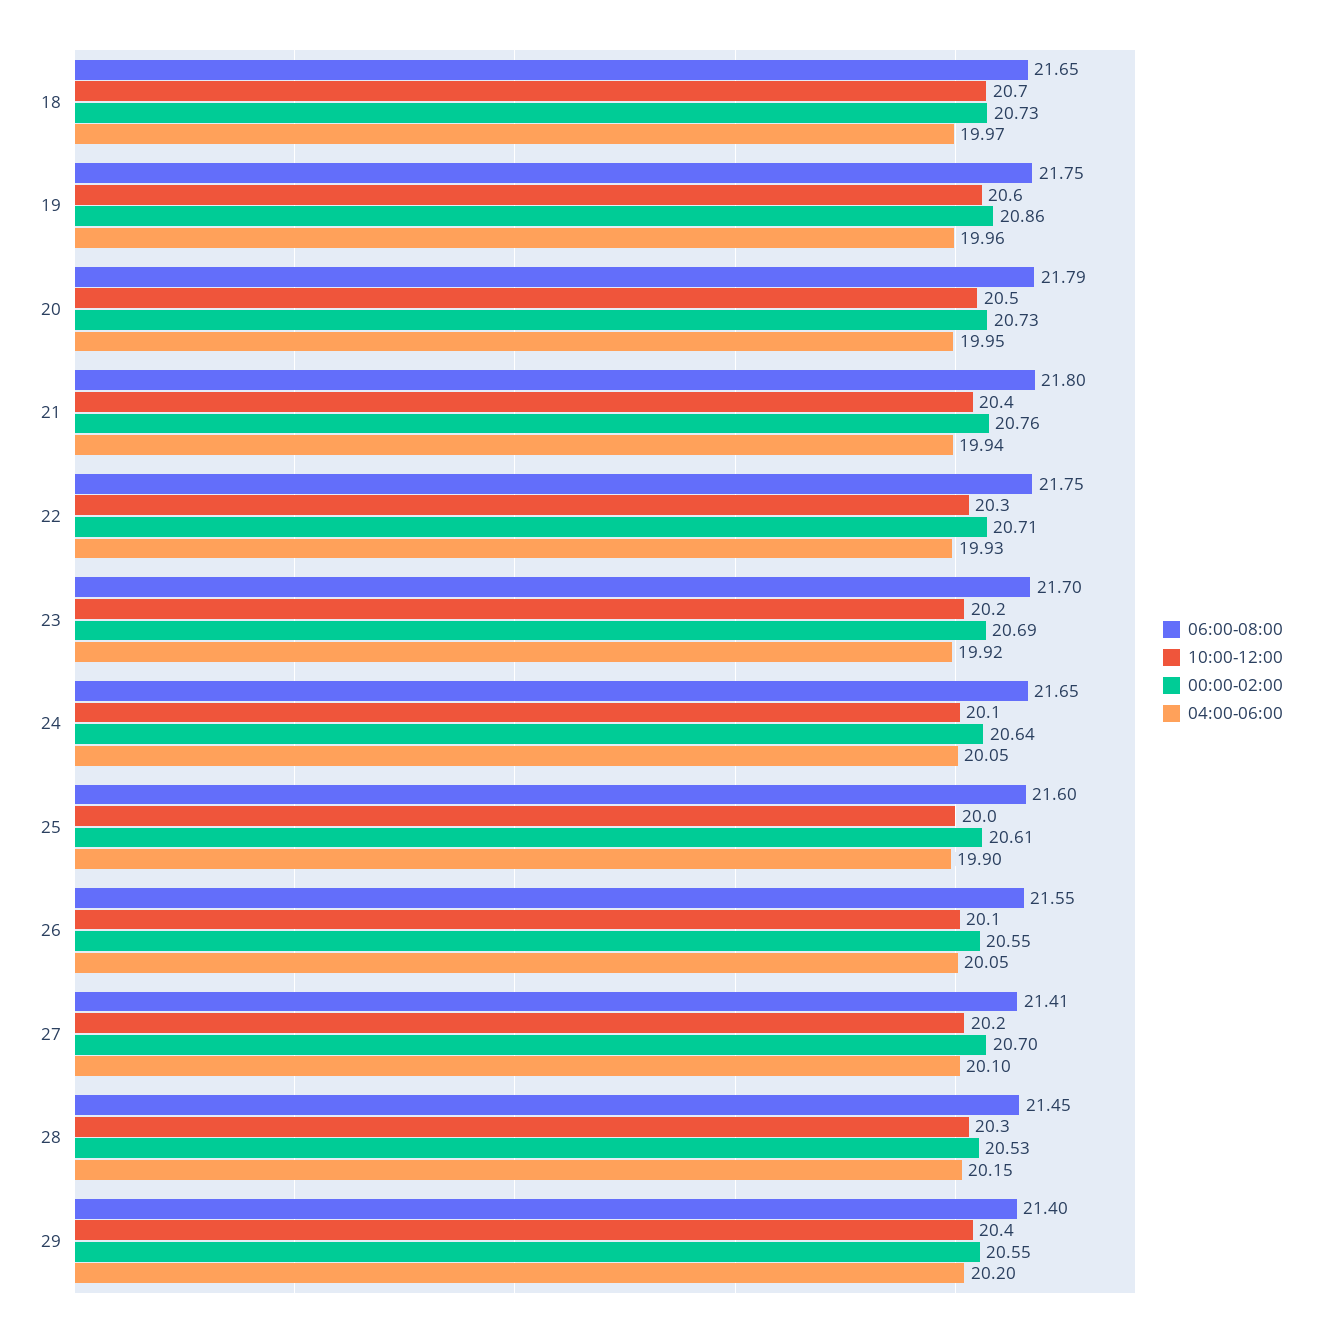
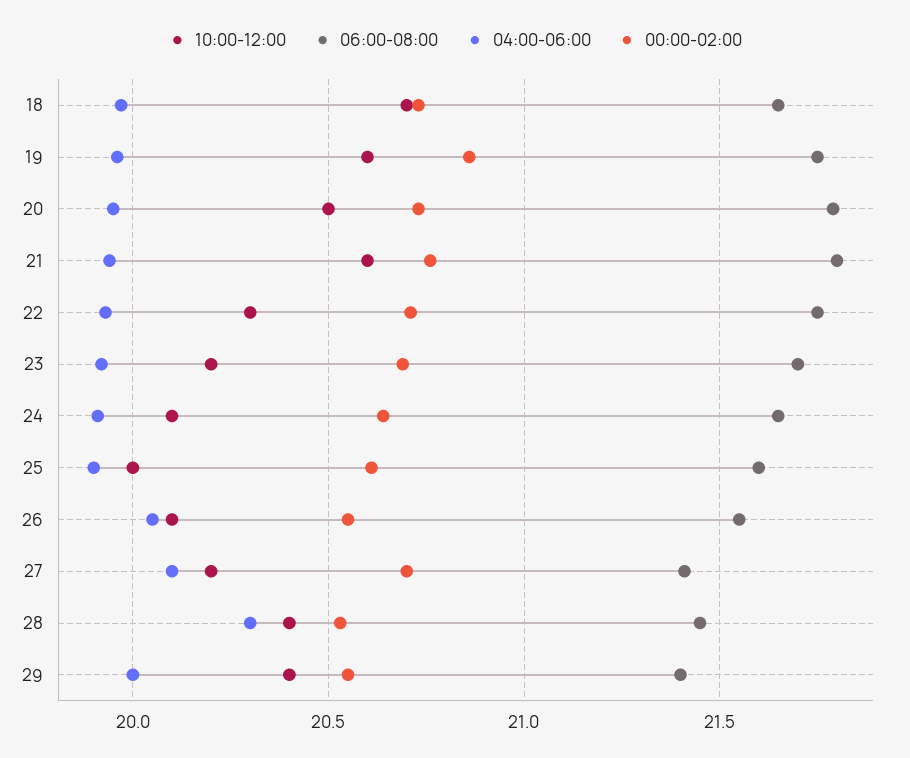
10:00-12:00, 21: 20.4 -> 20.6
04:00-06:00, 24: 20.05 -> 19.9
10:00-12:00, 28: 20.3 -> 20.4
04:00-06:00, 28: 20.15 -> 20.3
04:00-06:00, 29: 20.2 -> 20

